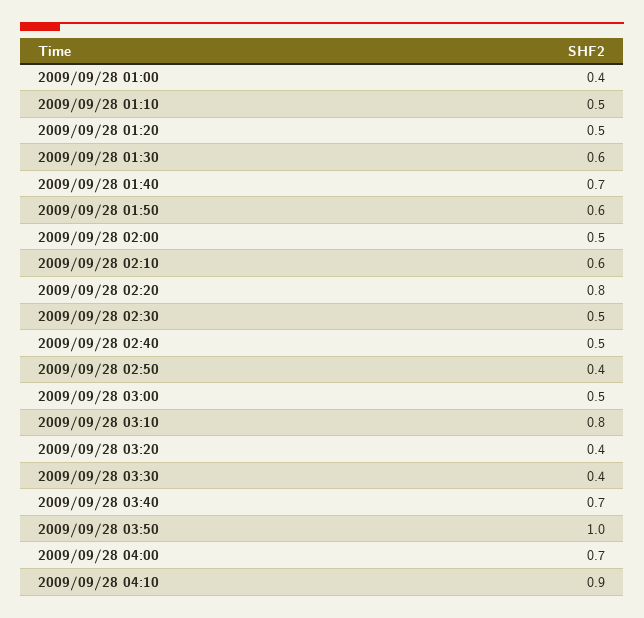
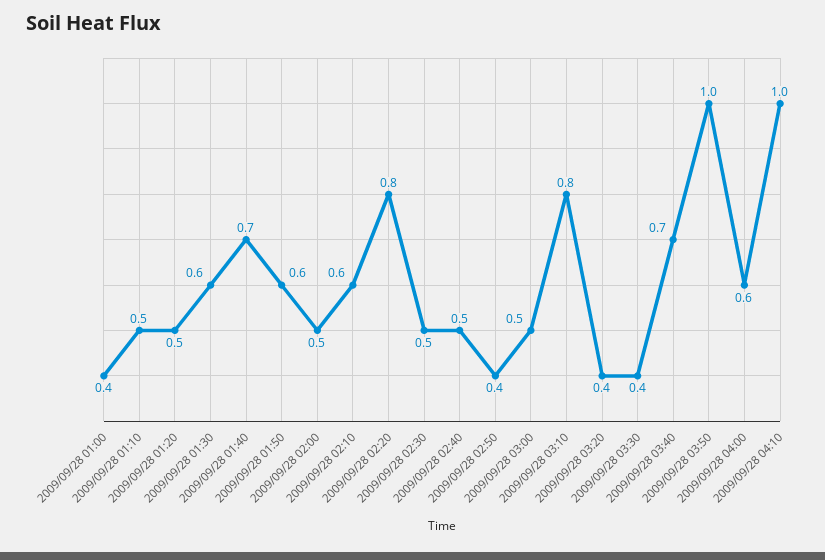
2009/09/28 04:00: 0.7 -> 0.6
2009/09/28 04:10: 0.9 -> 1

